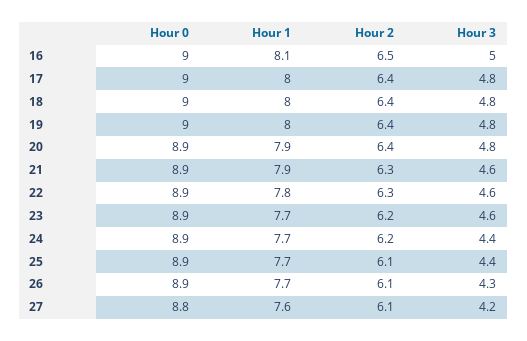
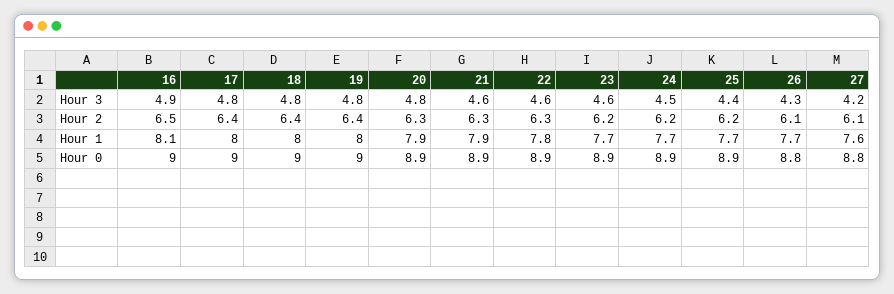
Hour 3, 16: 5 -> 4.9
Hour 2, 20: 6.4 -> 6.3
Hour 3, 24: 4.4 -> 4.5
Hour 2, 25: 6.1 -> 6.2
Hour 0, 26: 8.9 -> 8.8

